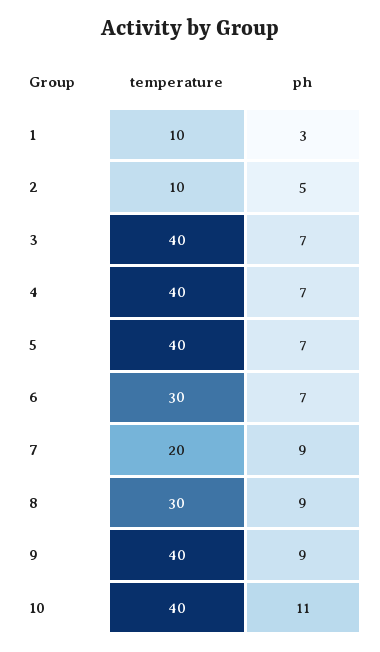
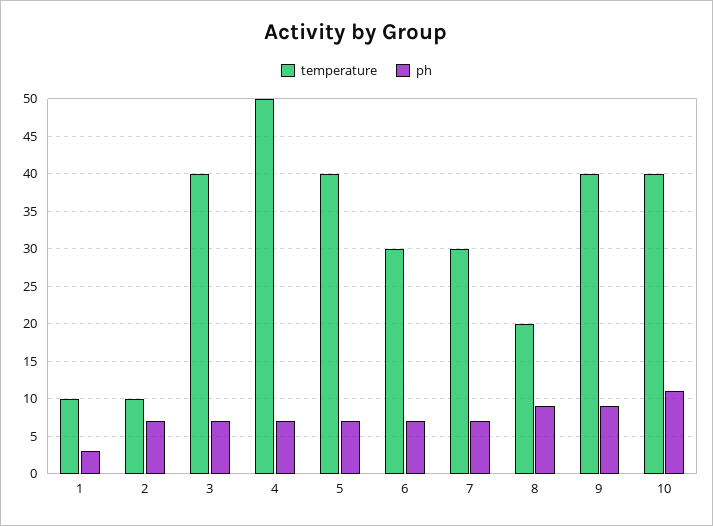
ph, 2: 5 -> 7
temperature, 4: 40 -> 50
temperature, 7: 20 -> 30
ph, 7: 9 -> 7
temperature, 8: 30 -> 20

